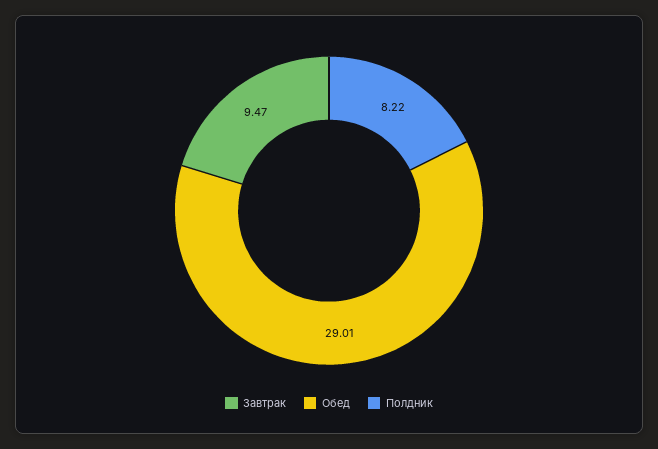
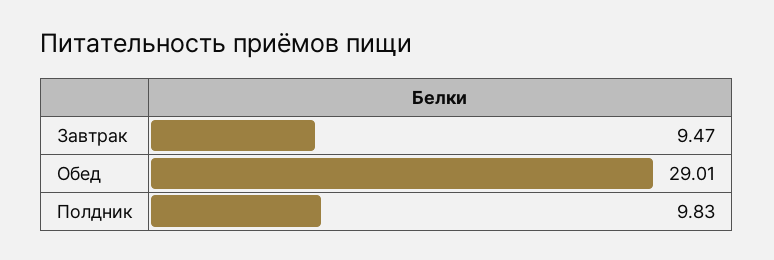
Полдник: 8.22 -> 9.83

